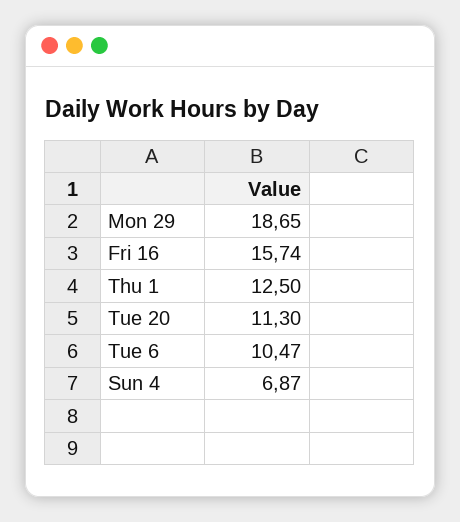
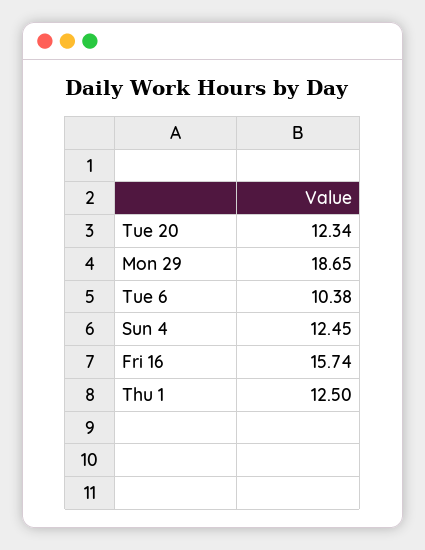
Tue 20: 11.3 -> 12.34
Tue 6: 10.47 -> 10.38
Sun 4: 6.87 -> 12.45

